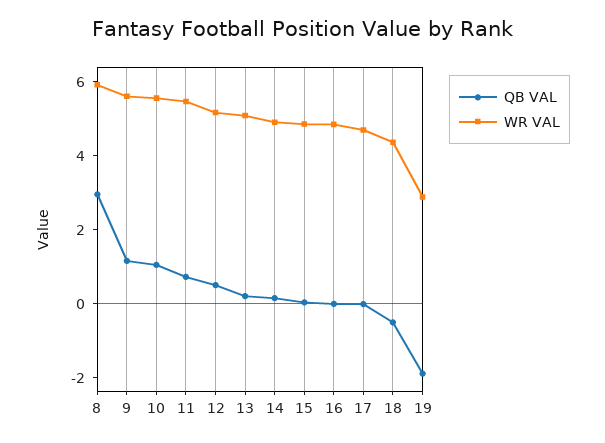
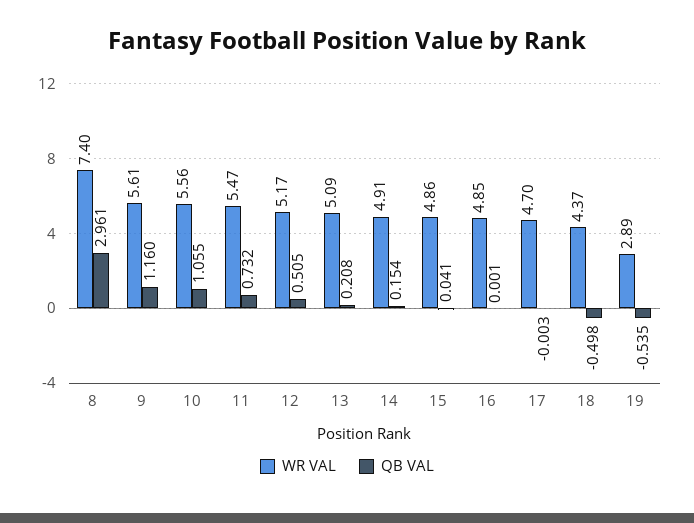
WR VAL, 8: 6 -> 7.4
QB VAL, 19: -2 -> -0.535

